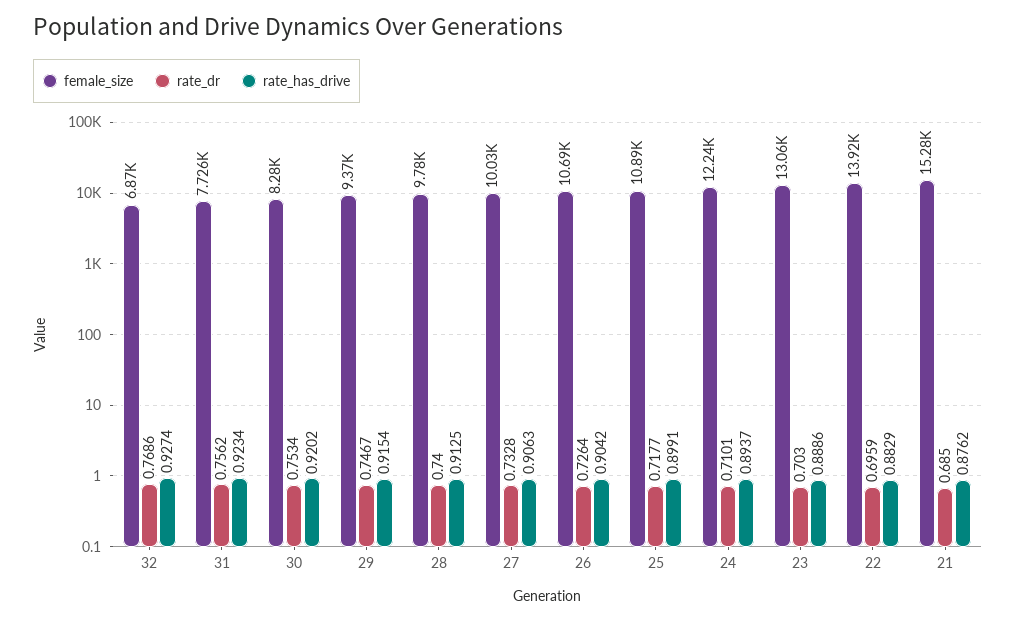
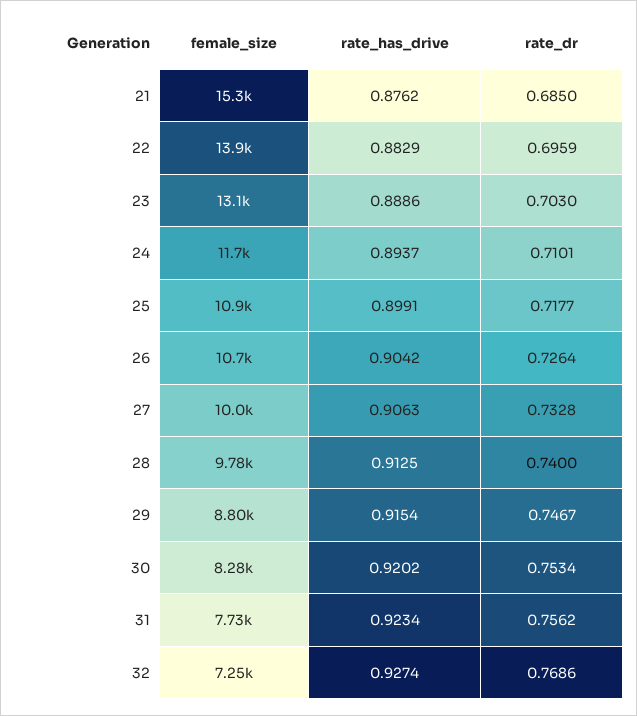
female_size, 32: 6870 -> 7250
female_size, 29: 9370 -> 8800
female_size, 24: 12240 -> 11700

